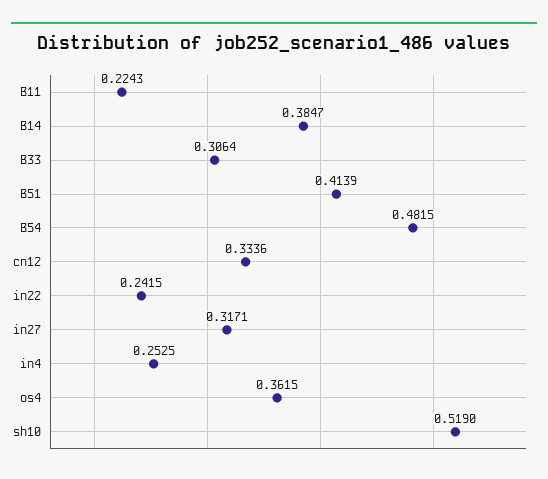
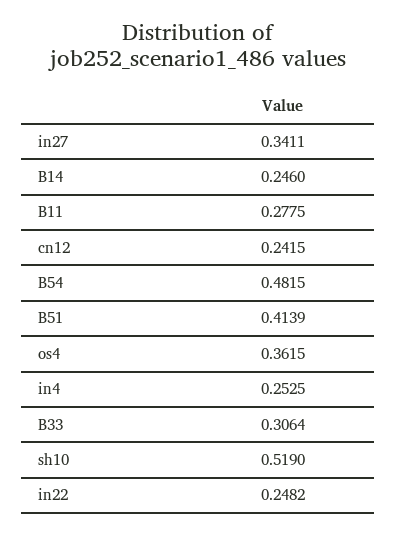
B11: 0.2243 -> 0.2775
B14: 0.3847 -> 0.246
cn12: 0.3336 -> 0.2415
in22: 0.2415 -> 0.2482
in27: 0.3171 -> 0.3411

